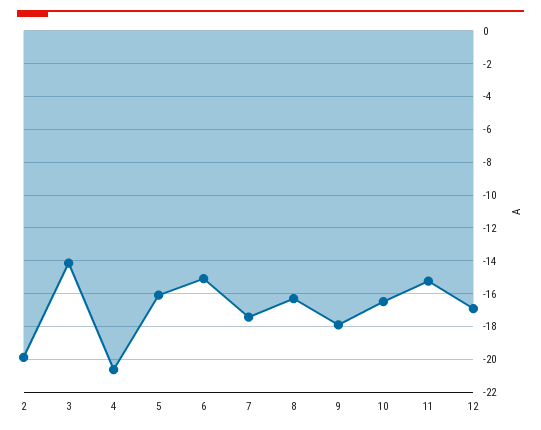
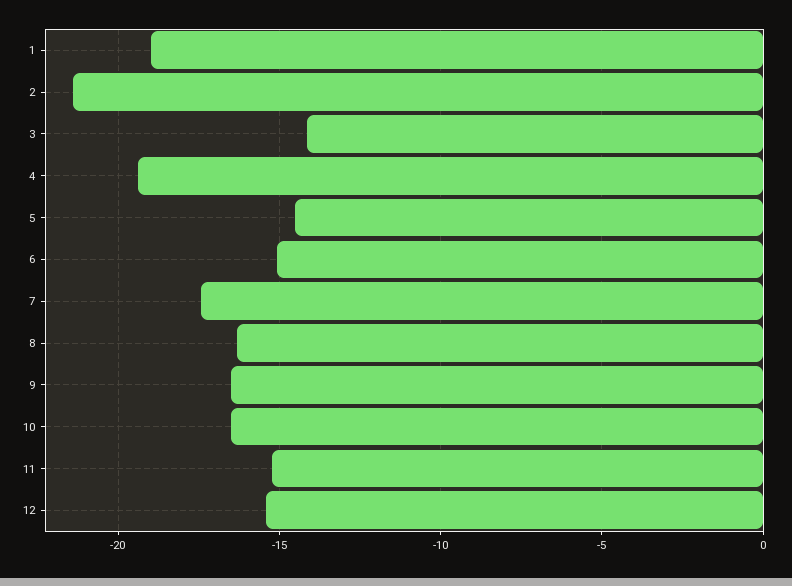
2: -20 -> -21.5
4: -20.5 -> -19.5
5: -16 -> -14.5
9: -18 -> -16.5
12: -17 -> -15.5
1: none -> -19

